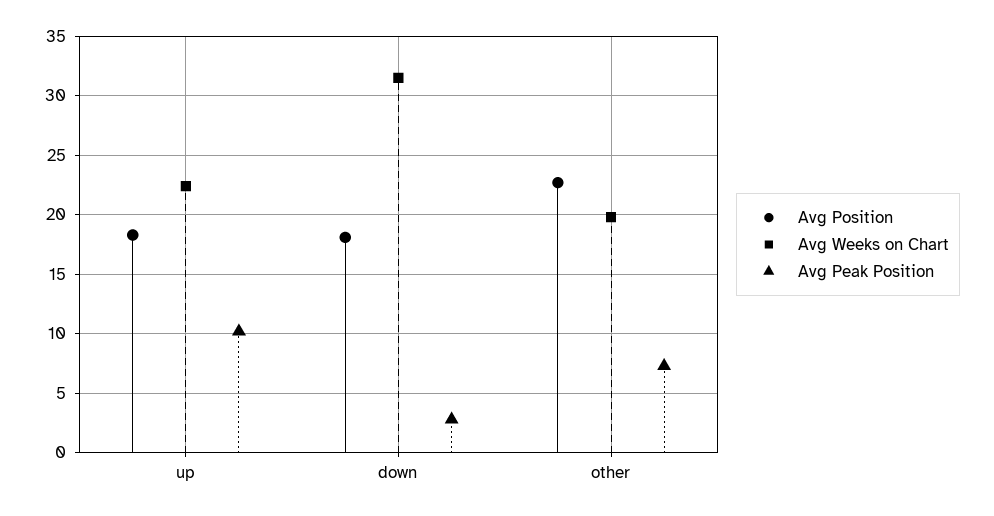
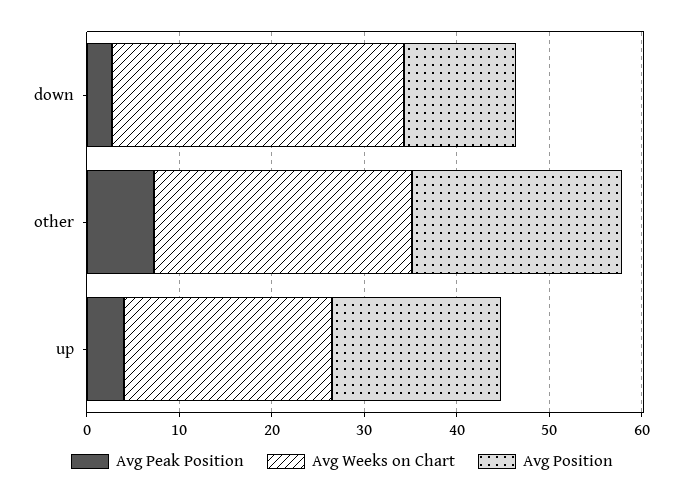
Avg Peak Position, up: 10 -> 4
Avg Position, down: 18 -> 12
Avg Weeks on Chart, other: 20 -> 28

